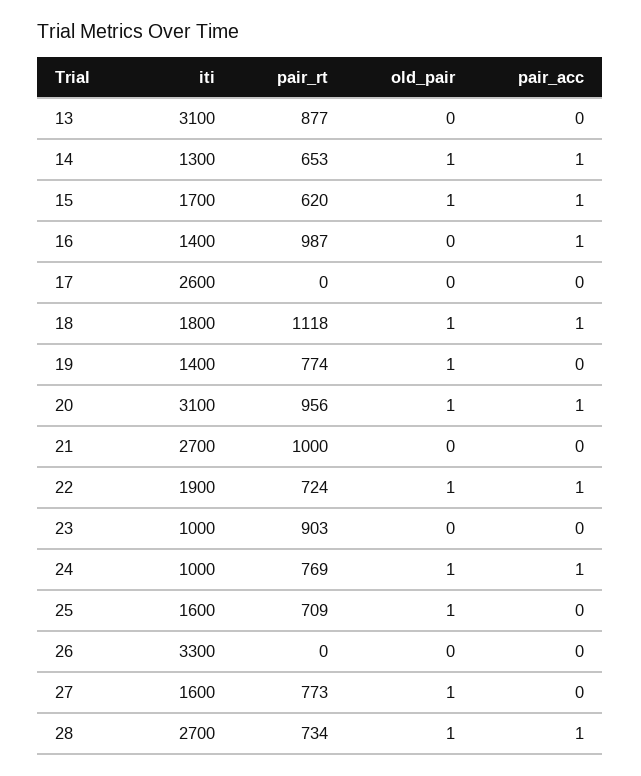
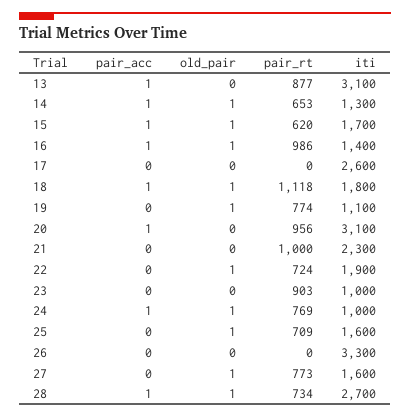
pair_acc, 13: 0 -> 1
pair_rt, 16: 987 -> 986
old_pair, 16: 0 -> 1
iti, 19: 1400 -> 1100
old_pair, 20: 1 -> 0
iti, 21: 2700 -> 2300
pair_acc, 22: 1 -> 0

